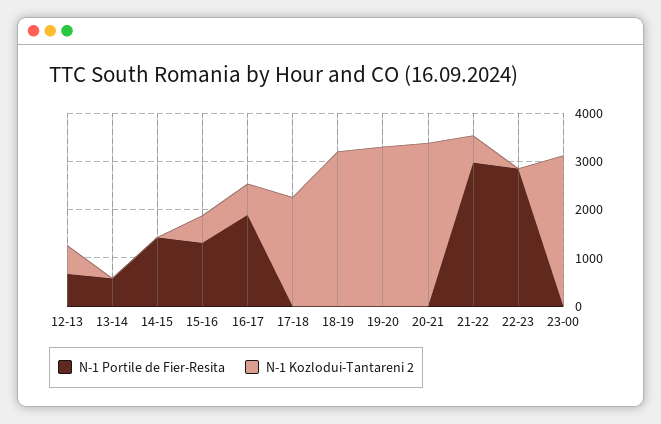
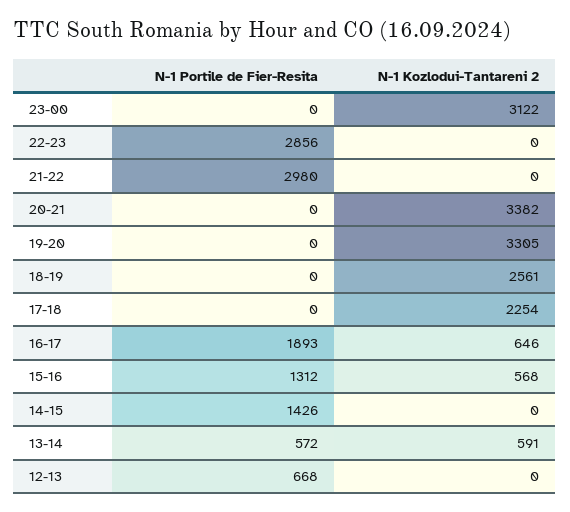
N-1 Kozlodui-Tantareni 2, 12-13: 600 -> 0
N-1 Kozlodui-Tantareni 2, 13-14: 0 -> 591
N-1 Kozlodui-Tantareni 2, 18-19: 3200 -> 2561
N-1 Kozlodui-Tantareni 2, 21-22: 600 -> 0

